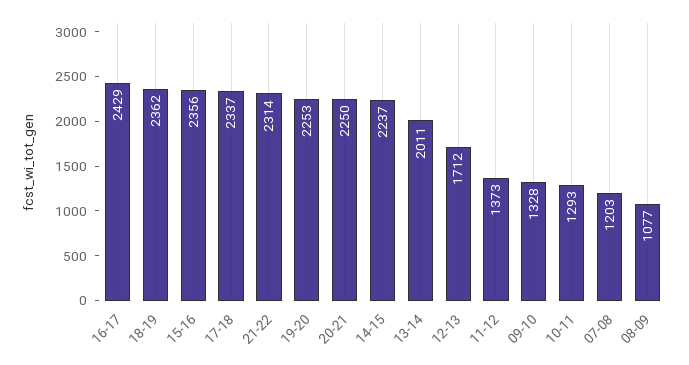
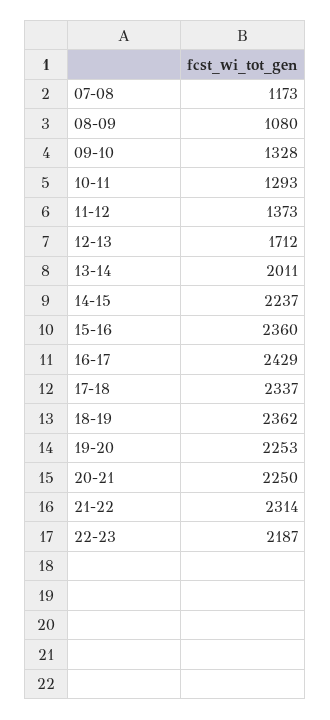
15-16: 2356 -> 2360
07-08: 1203 -> 1173
08-09: 1077 -> 1080
22-23: none -> 2187

